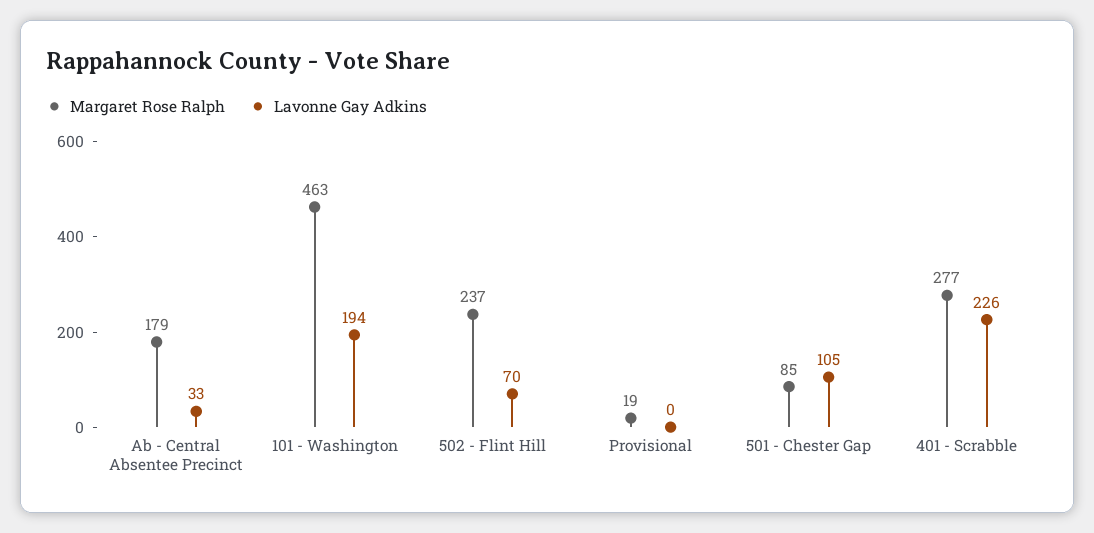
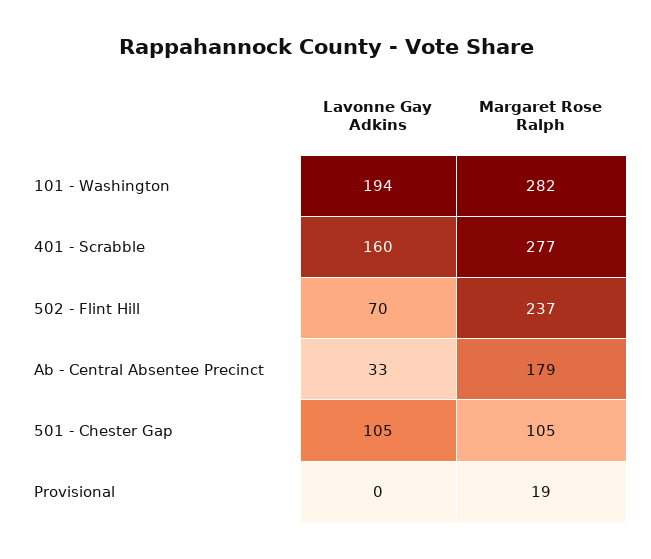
Margaret Rose Ralph, 101 - Washington: 463 -> 282
Margaret Rose Ralph, 501 - Chester Gap: 85 -> 105
Lavonne Gay Adkins, 401 - Scrabble: 226 -> 160

